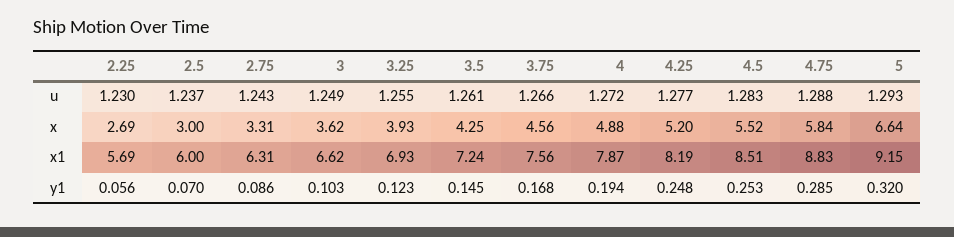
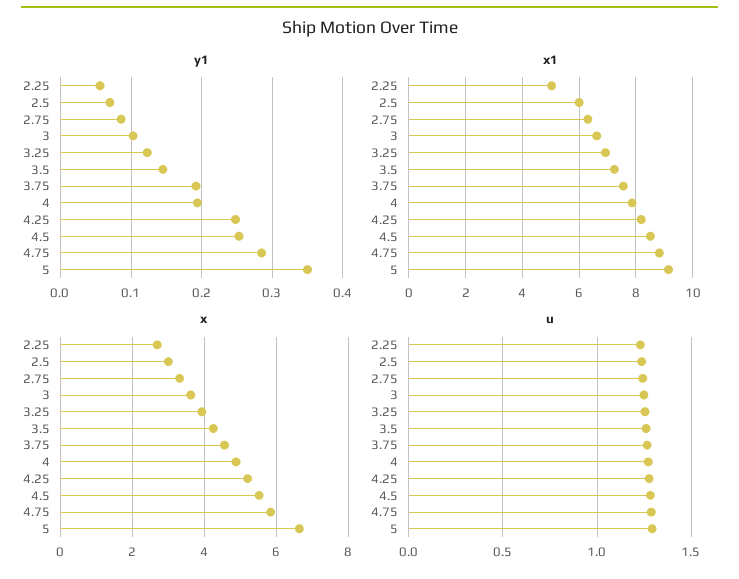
x1, 2.25: 5.69 -> 5
y1, 3.75: 0.168 -> 0.19
y1, 5: 0.32 -> 0.35

